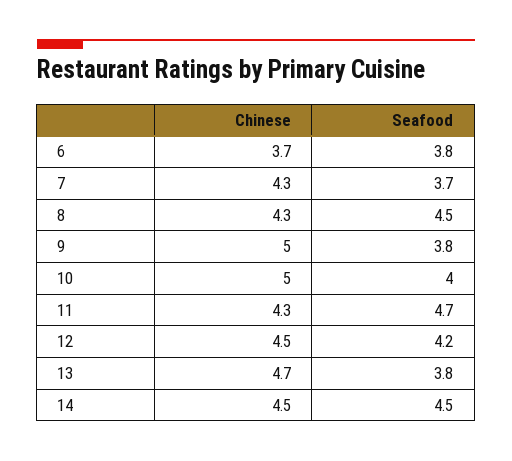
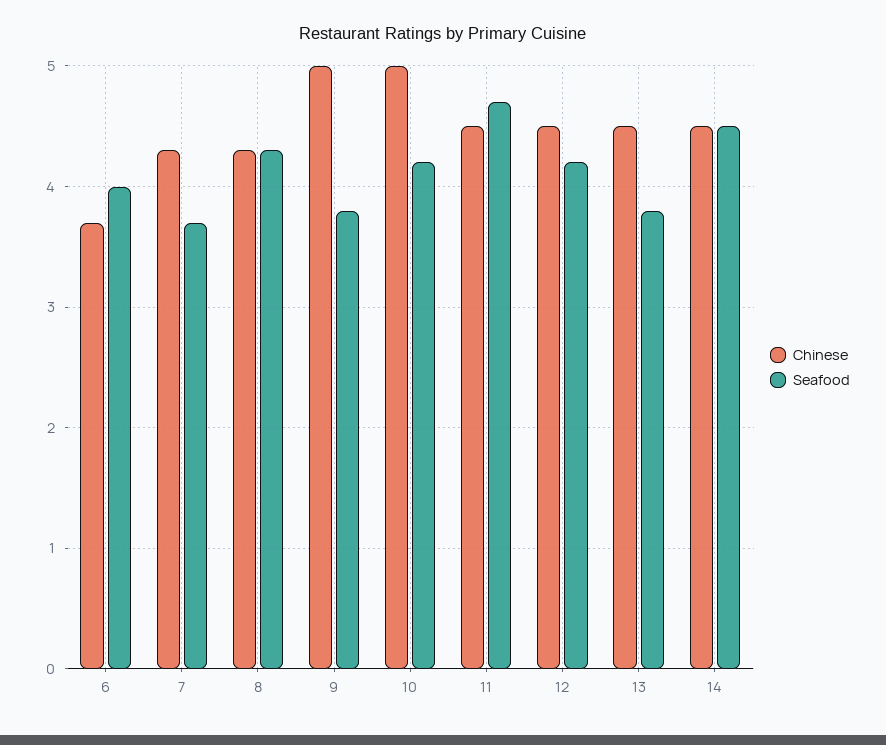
Seafood, 6: 3.8 -> 4
Seafood, 8: 4.5 -> 4.3
Seafood, 10: 4 -> 4.2
Chinese, 11: 4.3 -> 4.5
Chinese, 13: 4.7 -> 4.5

